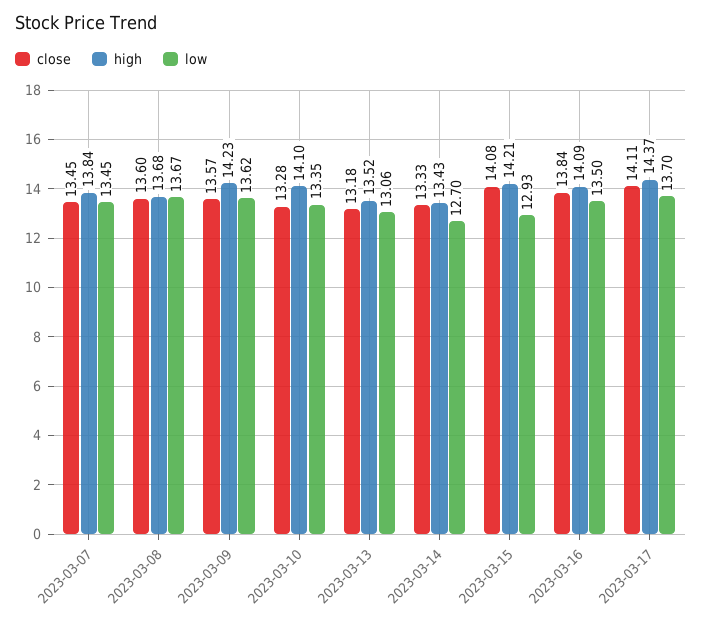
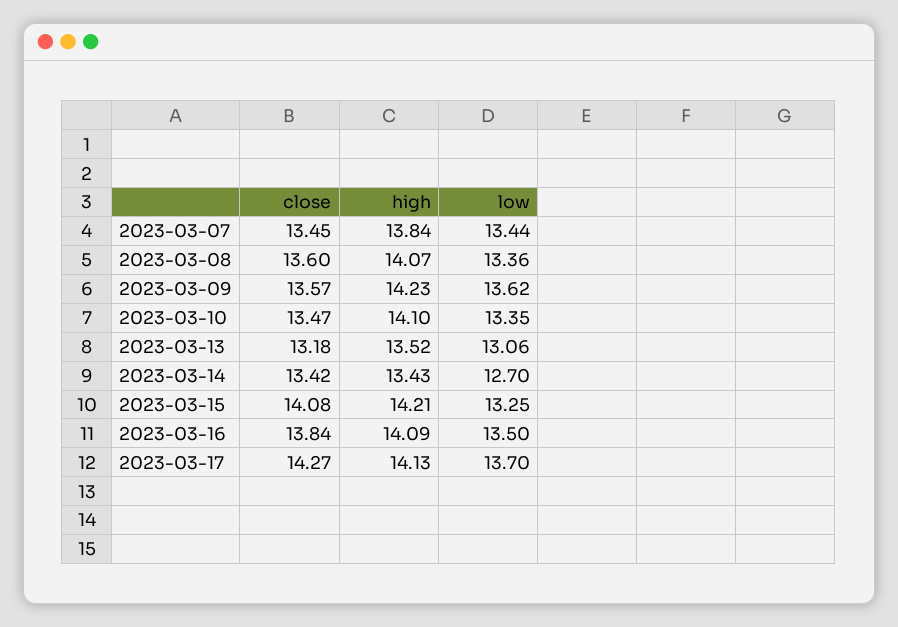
low, 2023-03-07: 13.45 -> 13.44
high, 2023-03-08: 13.68 -> 14.07
low, 2023-03-08: 13.67 -> 13.36
close, 2023-03-10: 13.28 -> 13.47
close, 2023-03-14: 13.33 -> 13.42
low, 2023-03-15: 12.93 -> 13.25
close, 2023-03-17: 14.11 -> 14.27
high, 2023-03-17: 14.37 -> 14.13

